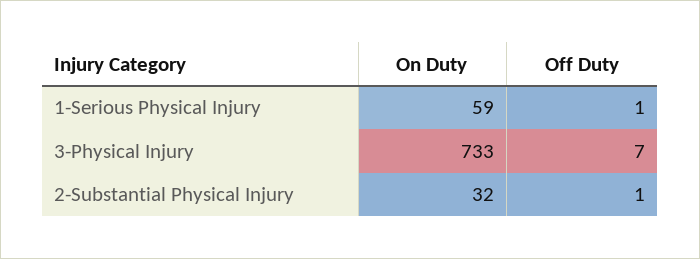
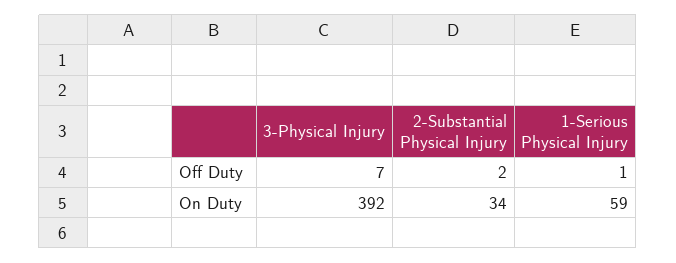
On Duty, 3-Physical Injury: 733 -> 392
On Duty, 2-Substantial Physical Injury: 32 -> 34
Off Duty, 2-Substantial Physical Injury: 1 -> 2

